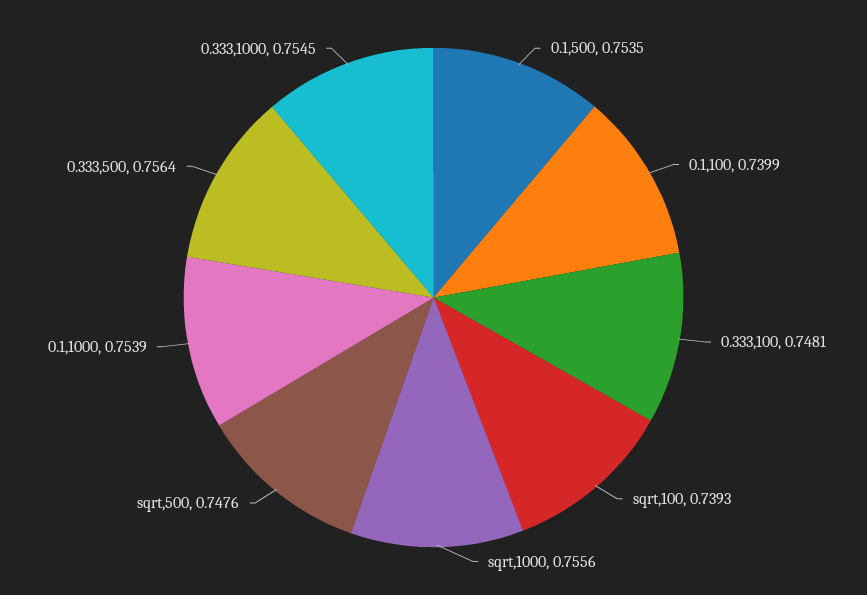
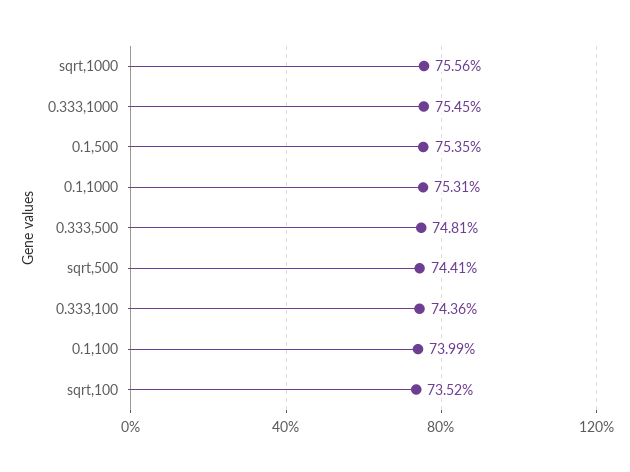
0.333,100: 0.7481 -> 0.7436
sqrt,100: 0.7393 -> 0.7352
sqrt,500: 0.7476 -> 0.7441
0.1,1000: 0.7539 -> 0.7531
0.333,500: 0.7564 -> 0.7481

